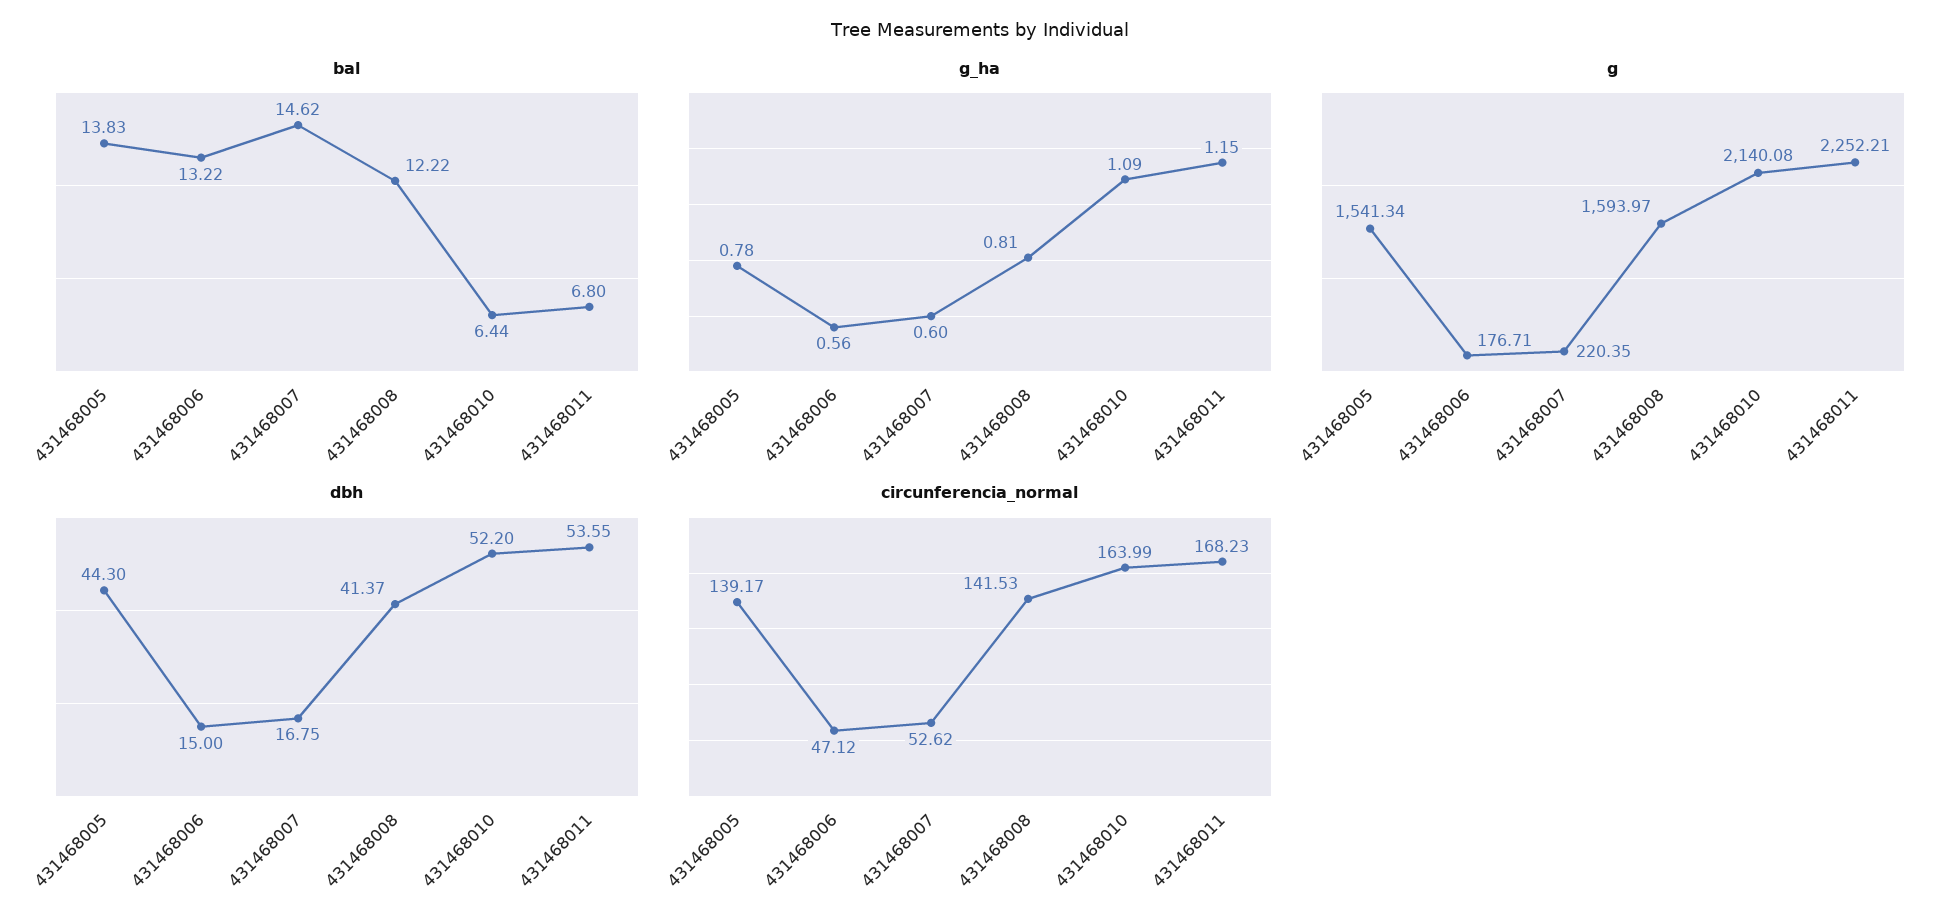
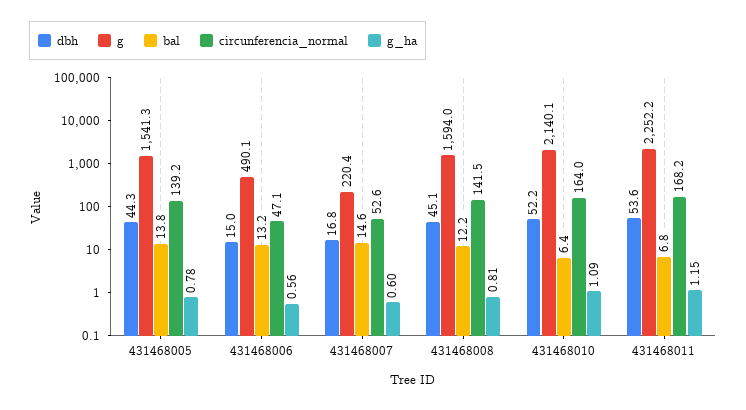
g, 431468006: 176.71 -> 490.1
dbh, 431468008: 41.37 -> 45.1

